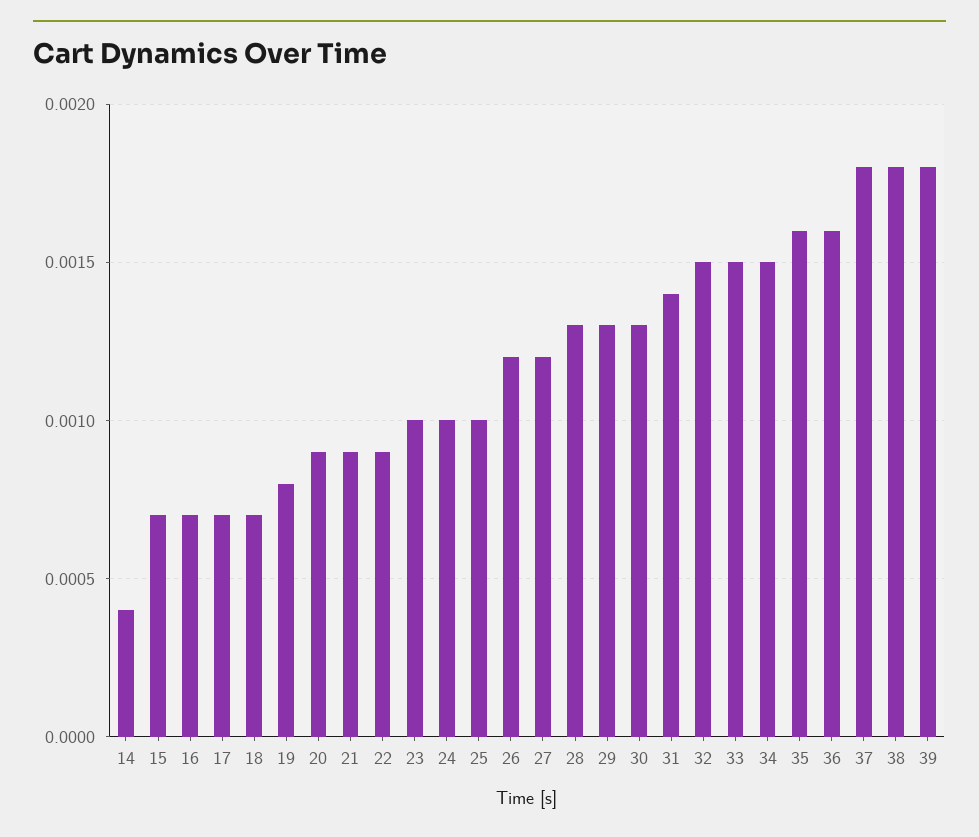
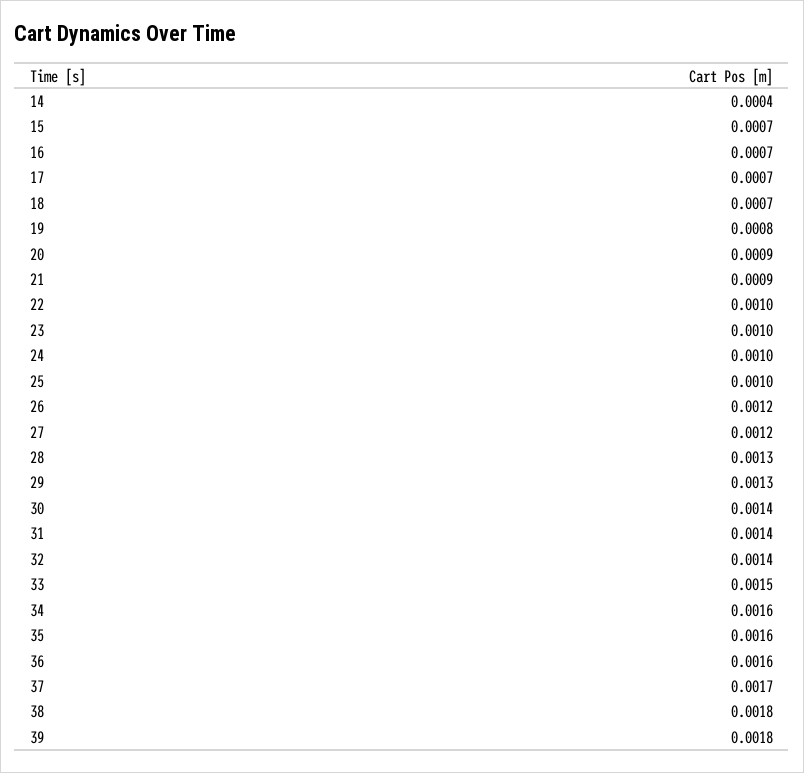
22: 0.0009 -> 0.001
30: 0.0013 -> 0.0014
32: 0.0015 -> 0.0014
34: 0.0015 -> 0.0016
37: 0.0018 -> 0.0017

